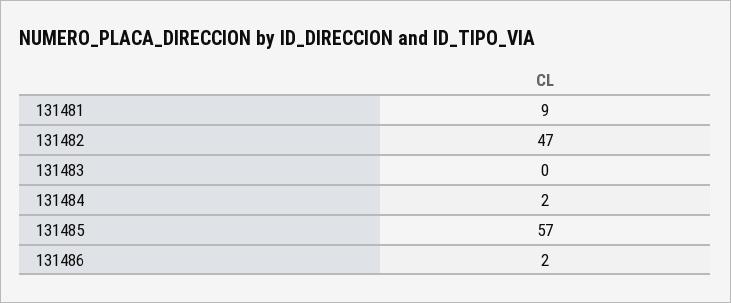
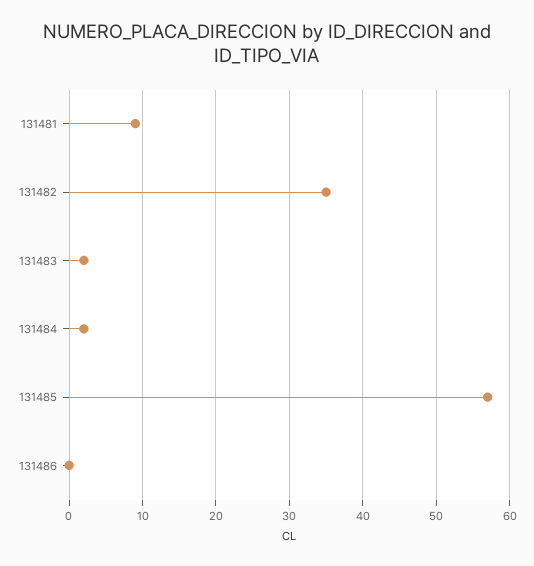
131482: 47 -> 35
131483: 0 -> 2
131486: 2 -> 0

